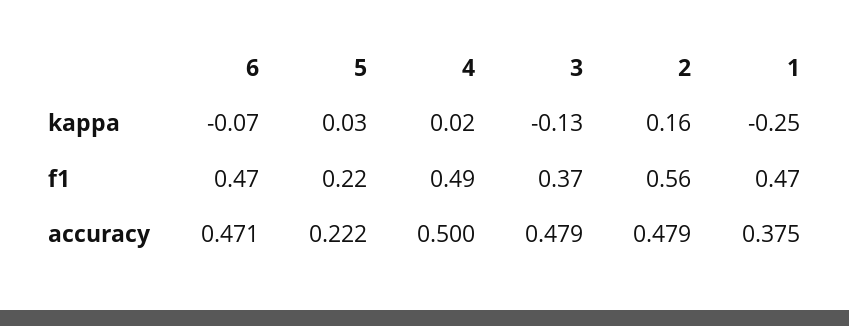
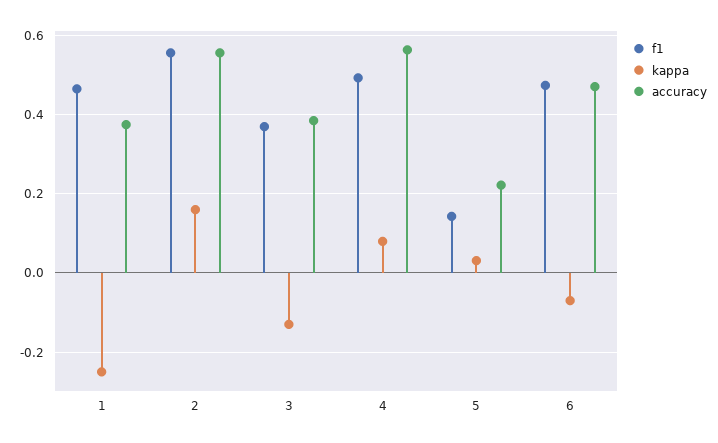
kappa, 4: 0.02 -> 0.08
f1, 5: 0.22 -> 0.14
accuracy, 4: 0.5 -> 0.56
accuracy, 3: 0.479 -> 0.38
accuracy, 2: 0.479 -> 0.56

